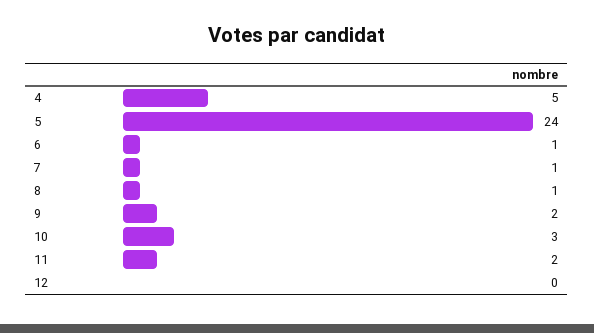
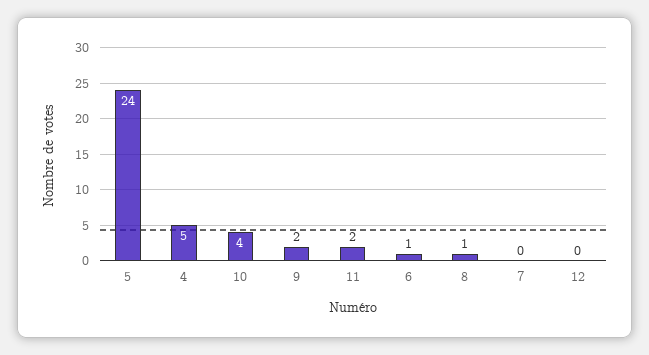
7: 1 -> 0
10: 3 -> 4

